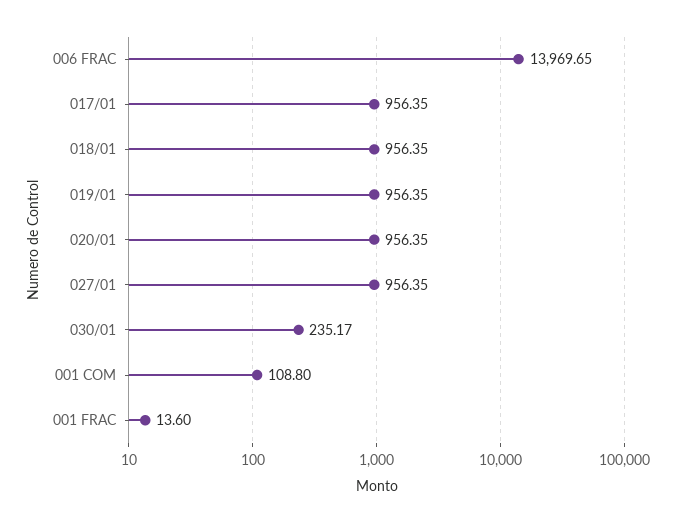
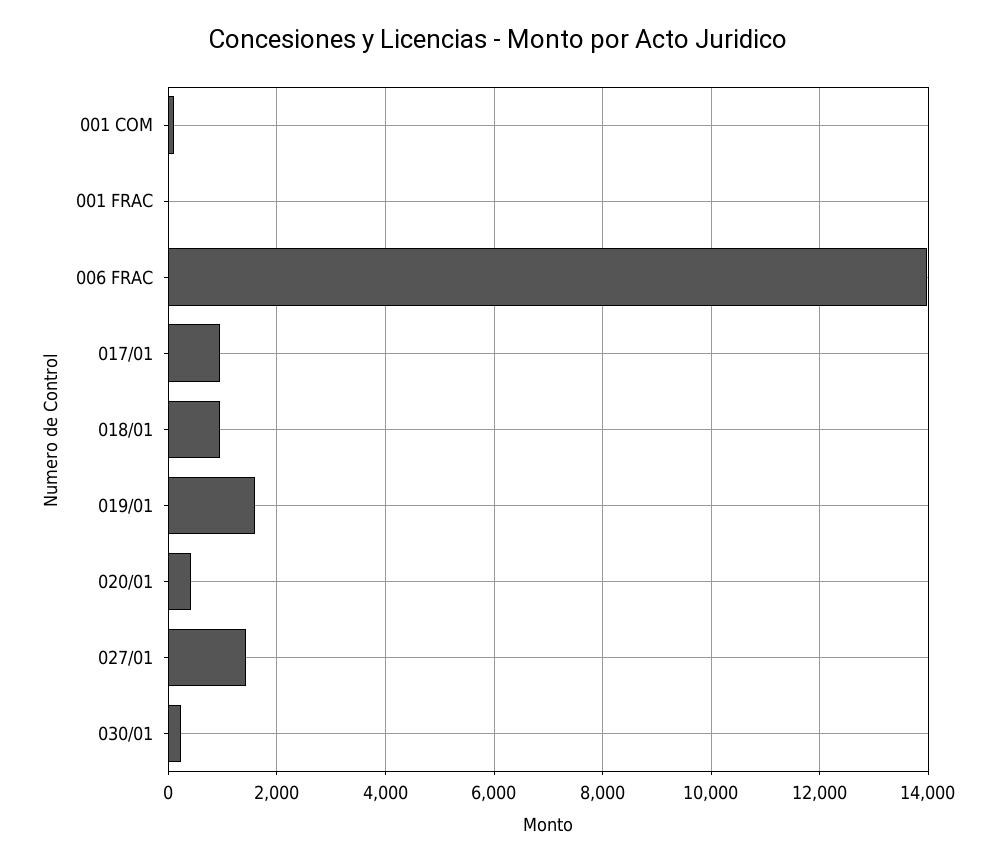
019/01: 956.35 -> 1600
020/01: 956.35 -> 400
027/01: 956.35 -> 1400

